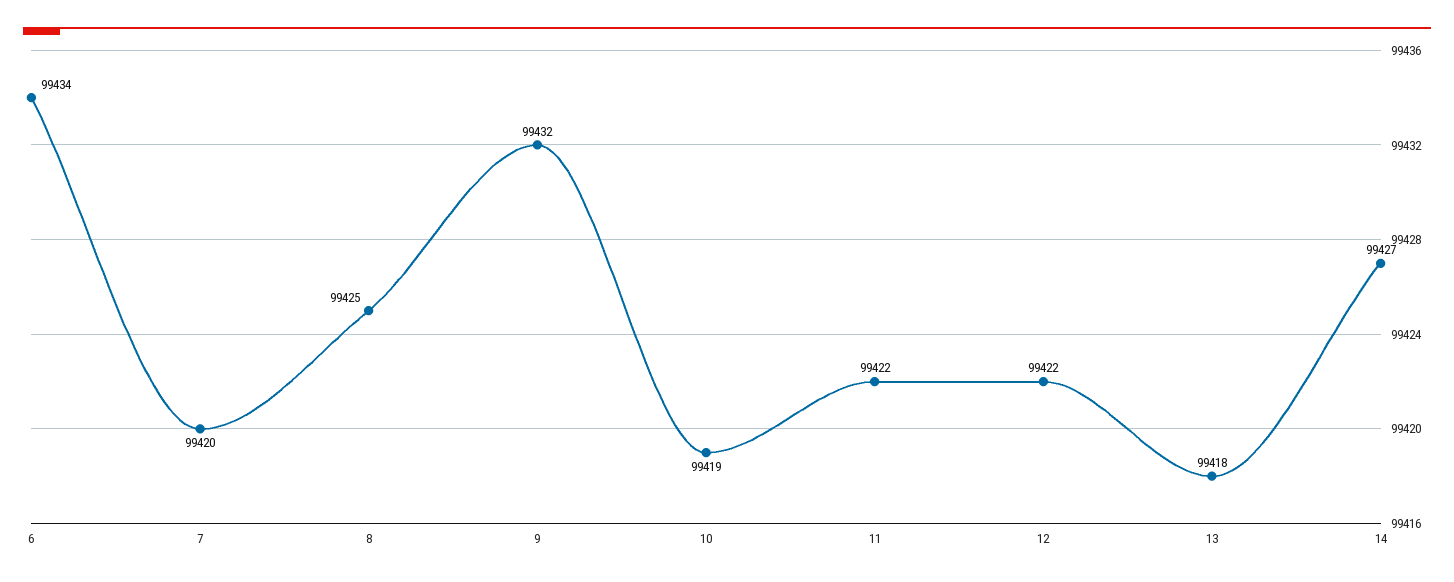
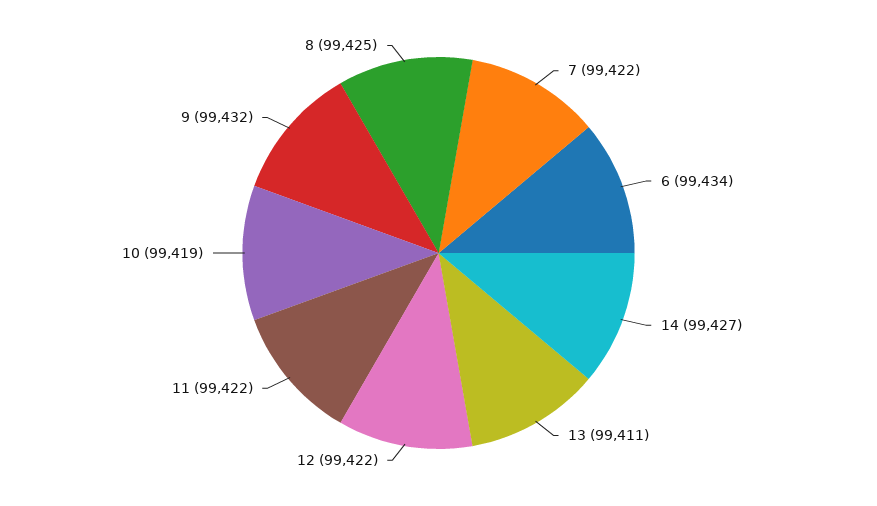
7: 99420 -> 99422
13: 99418 -> 99411

